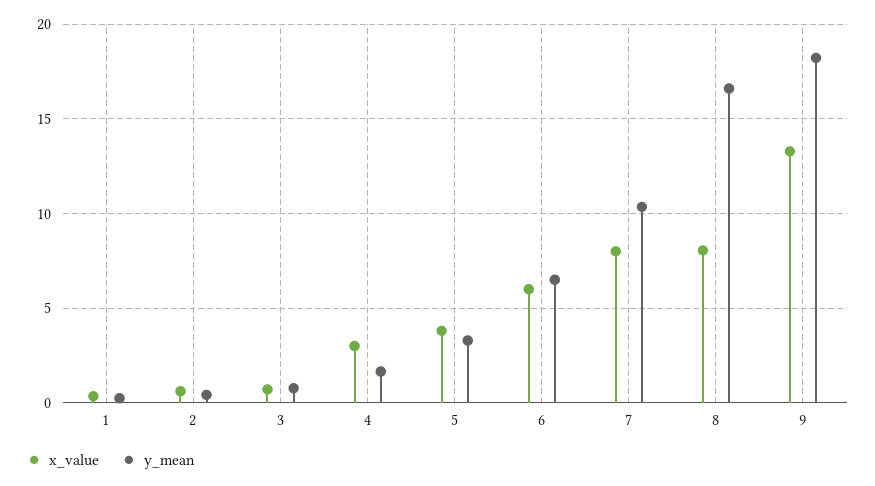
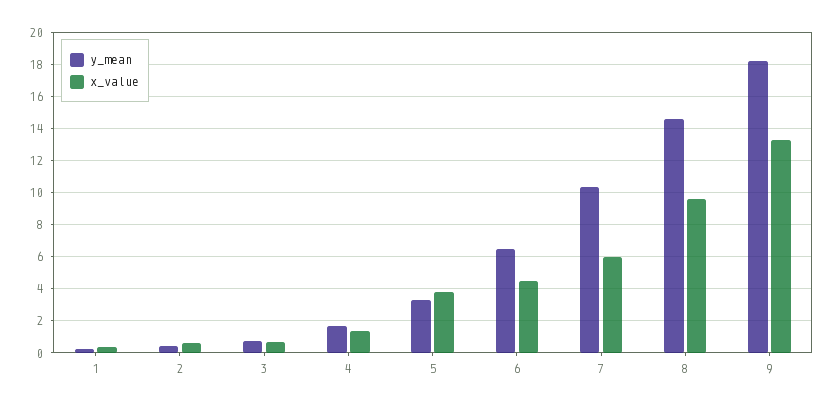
x_value, 4: 3 -> 1.5
x_value, 6: 6 -> 4.5
x_value, 7: 8 -> 6
x_value, 8: 8 -> 9.5
y_mean, 8: 16.5 -> 14.5

